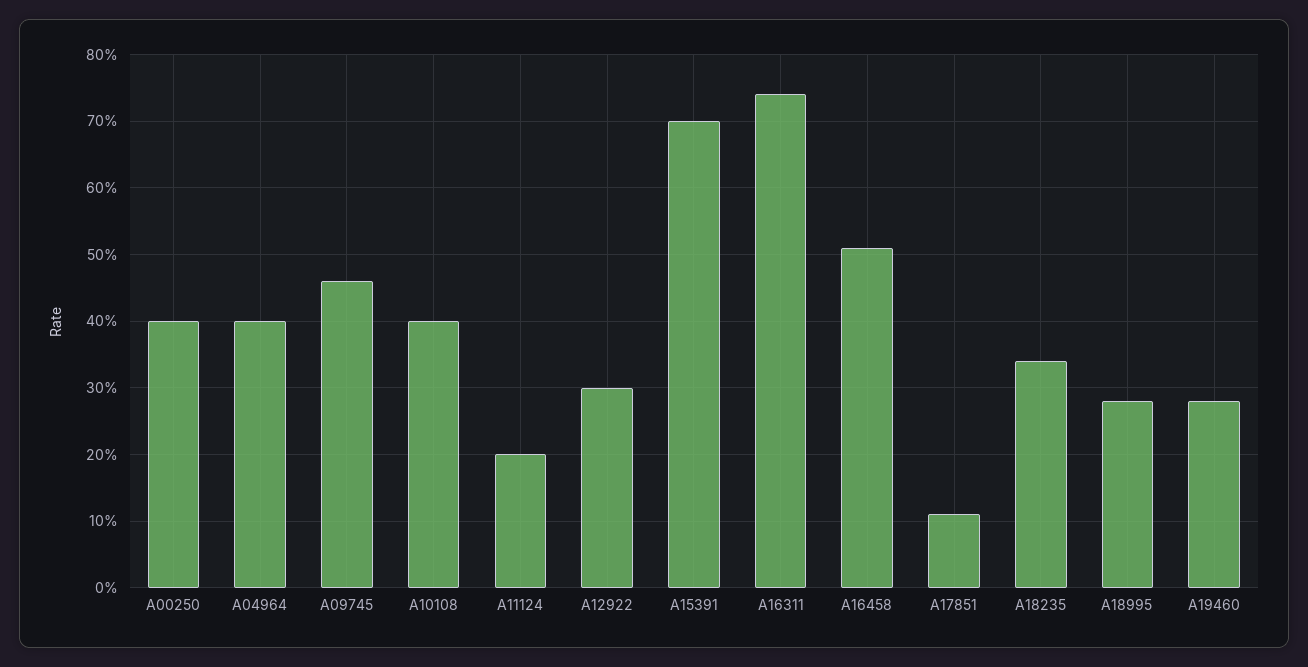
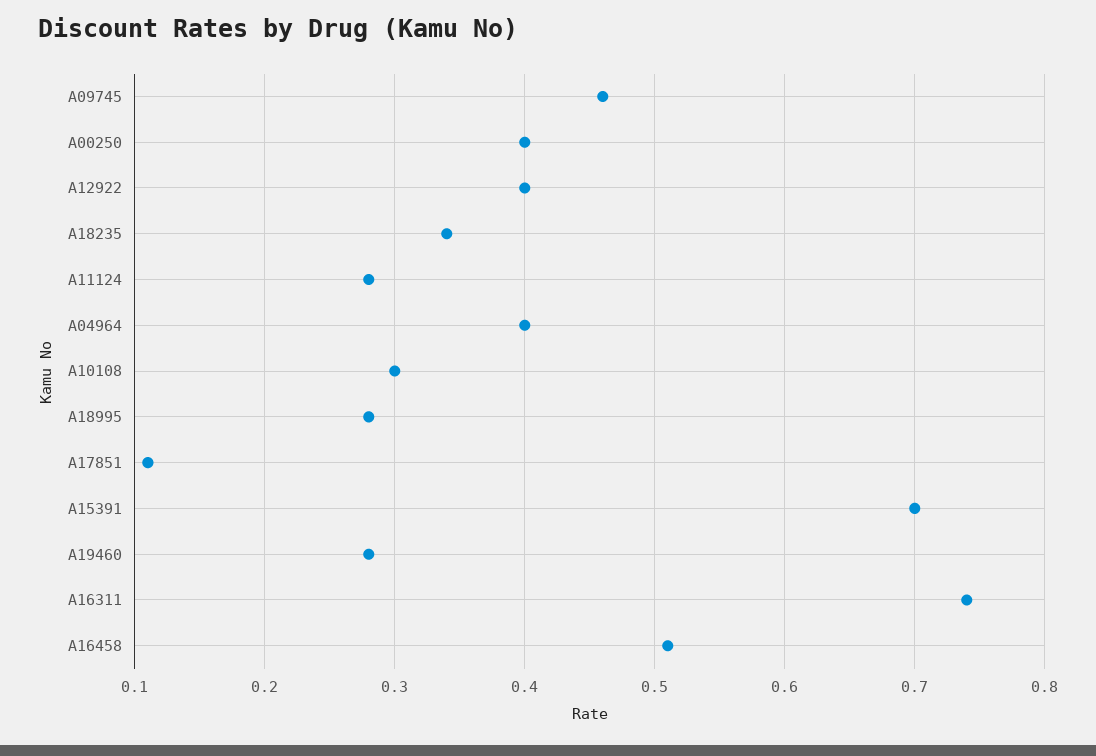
A10108: 0.4 -> 0.3
A11124: 0.2 -> 0.28
A12922: 0.3 -> 0.4

